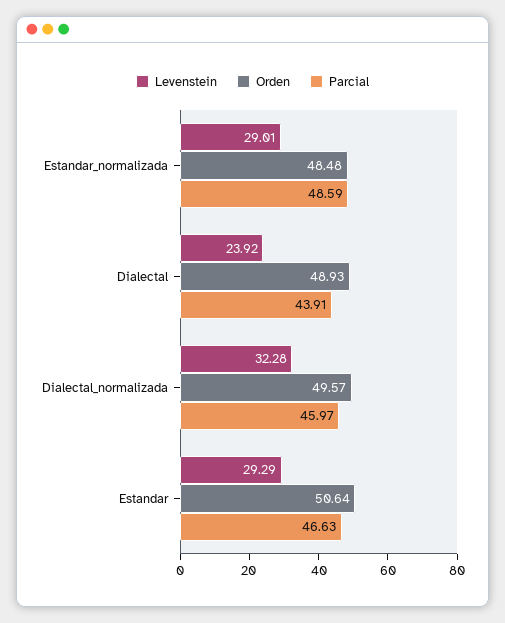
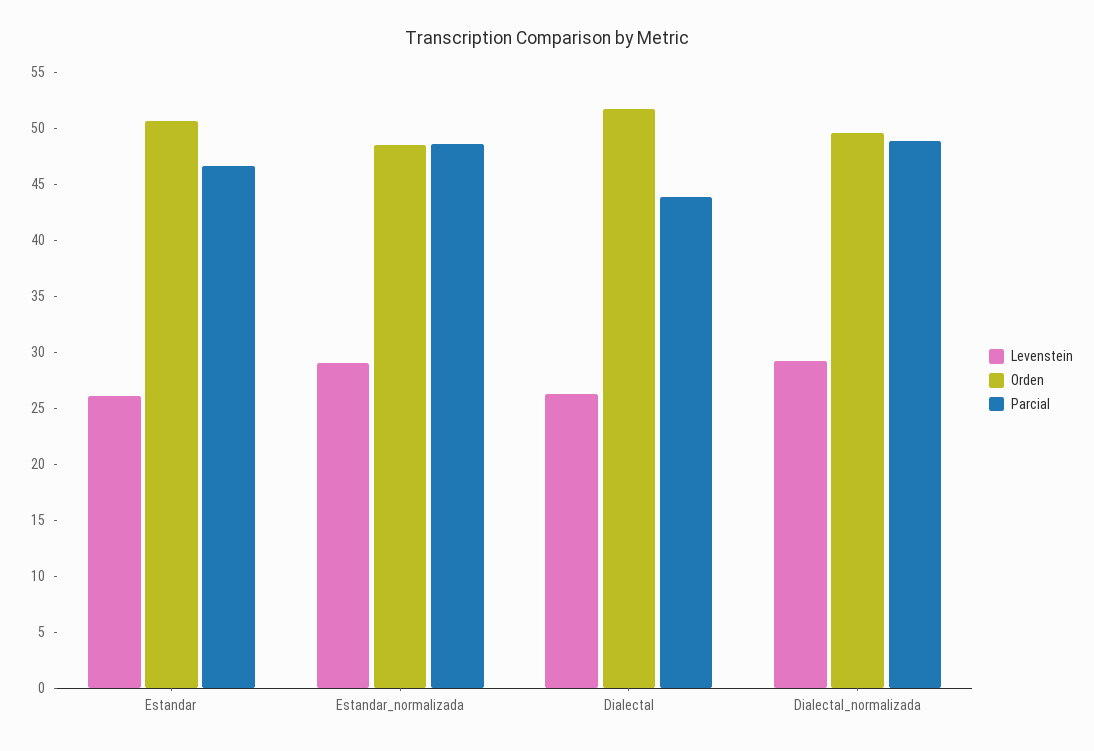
Levenstein, Dialectal: 23.92 -> 26
Orden, Dialectal: 48.93 -> 52
Levenstein, Dialectal_normalizada: 32.28 -> 29
Parcial, Dialectal_normalizada: 45.97 -> 49
Levenstein, Estandar: 29.29 -> 26

